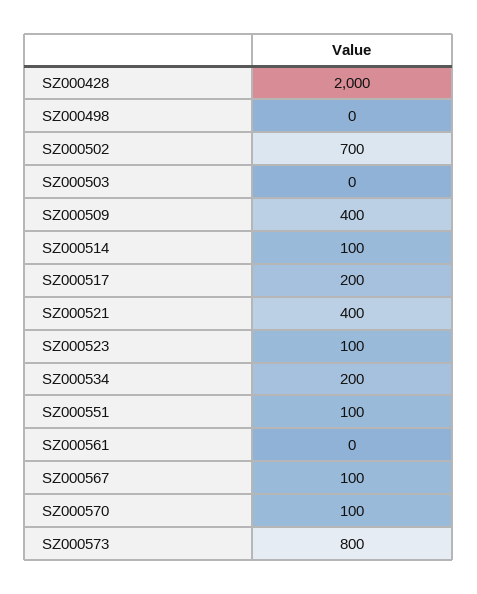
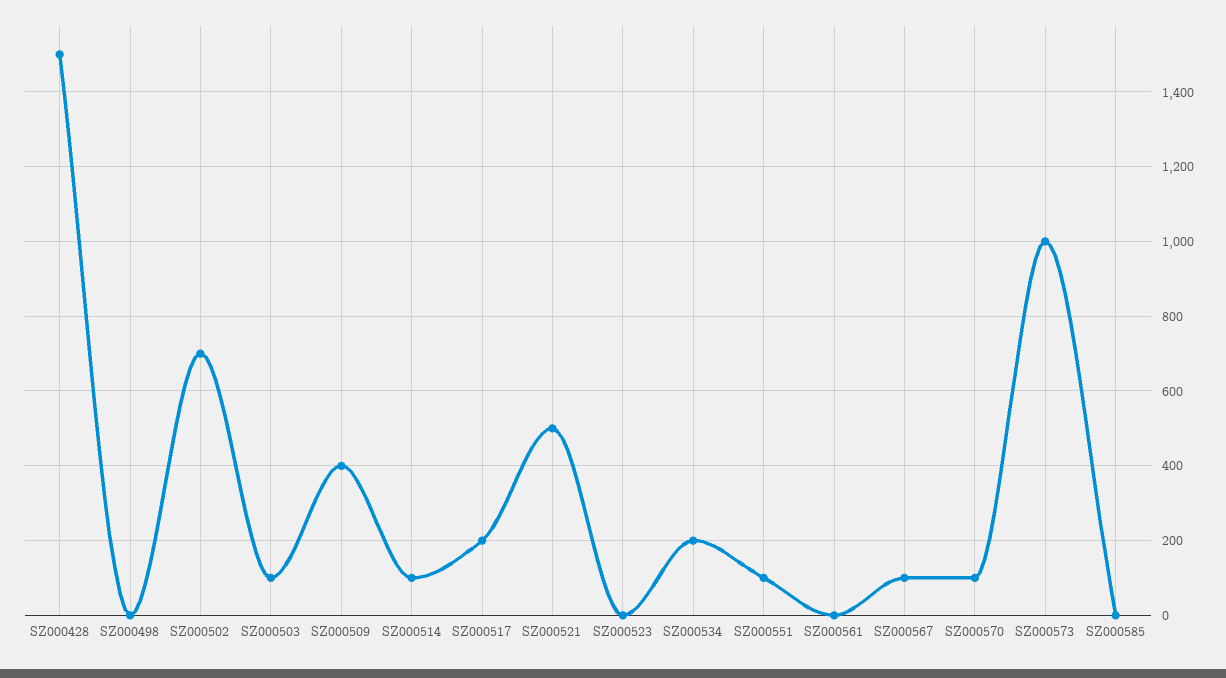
SZ000428: 2000 -> 1500
SZ000503: 0 -> 100
SZ000521: 400 -> 500
SZ000523: 100 -> 0
SZ000573: 800 -> 1000
SZ000585: none -> 0

